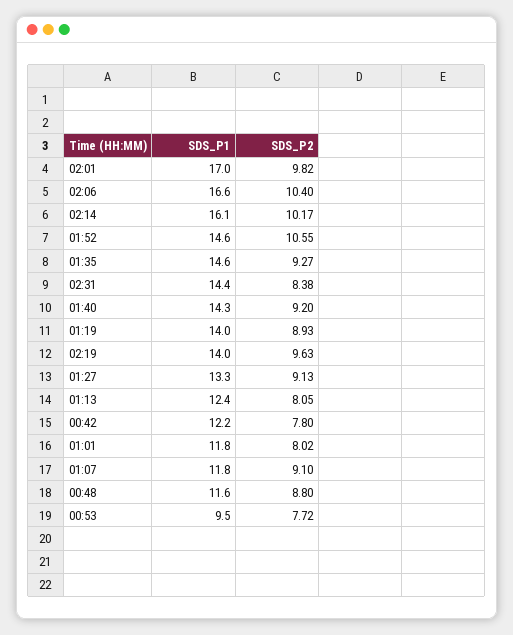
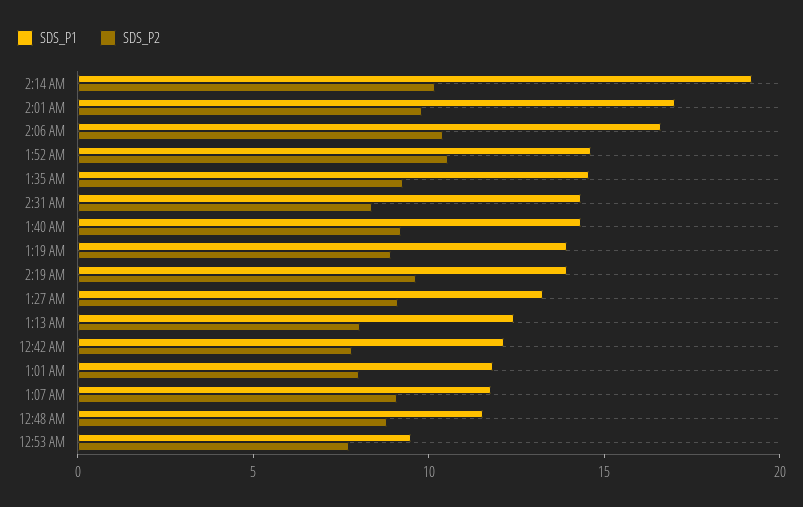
SDS_P1, 02:14: 16.1 -> 19

